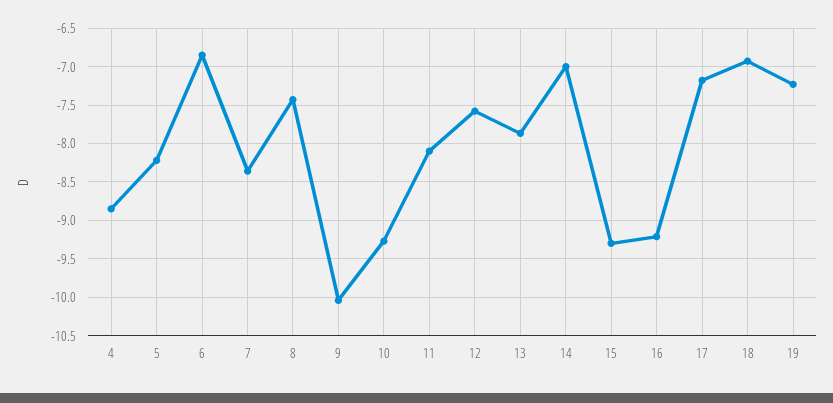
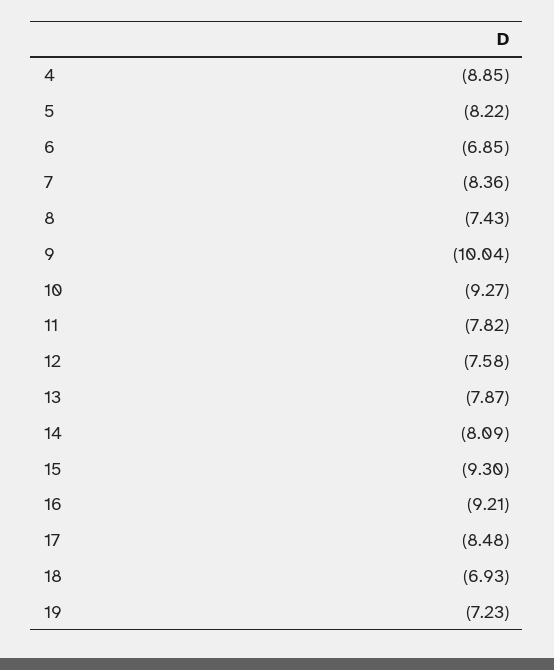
11: -8.1 -> -7.82
14: -7 -> -8.09
17: -7.2 -> -8.48

